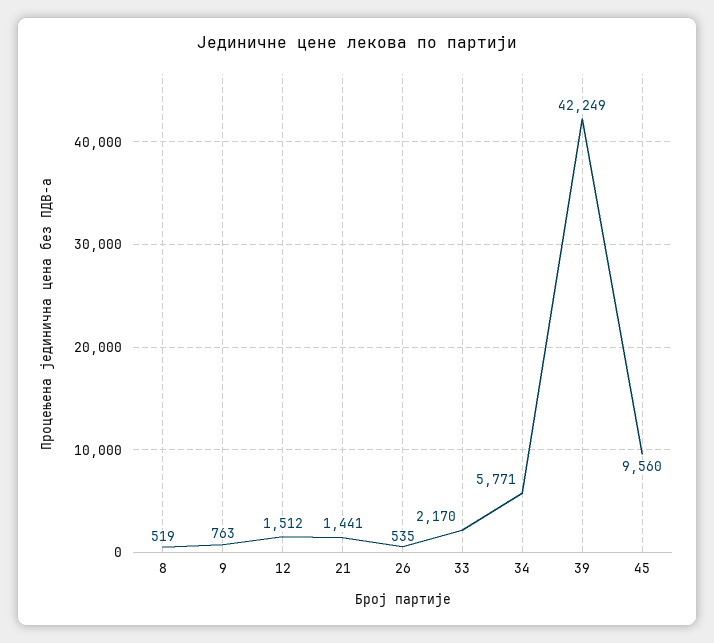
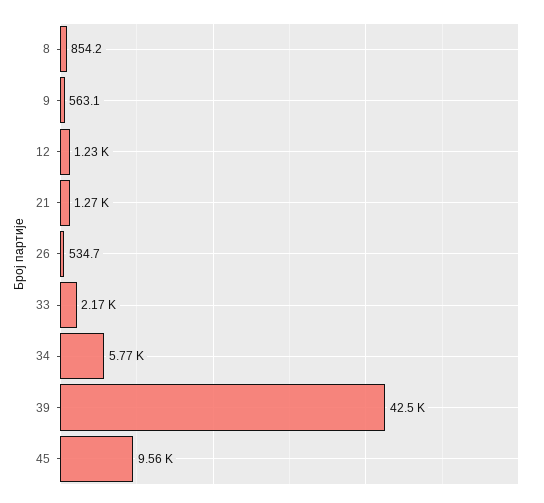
8: 519 -> 854.2
9: 763 -> 563.1
12: 1512 -> 1230
21: 1441 -> 1270
39: 42249 -> 42500

